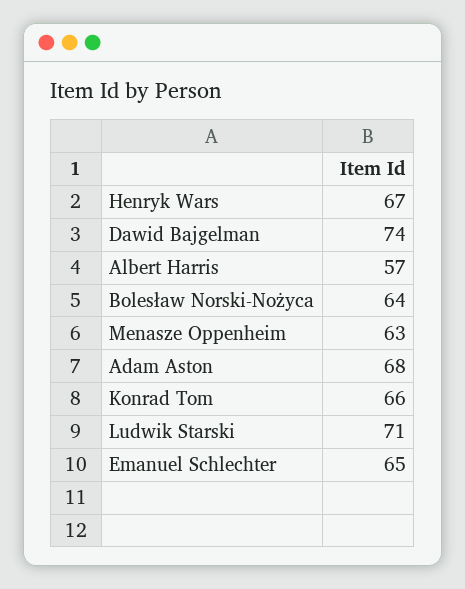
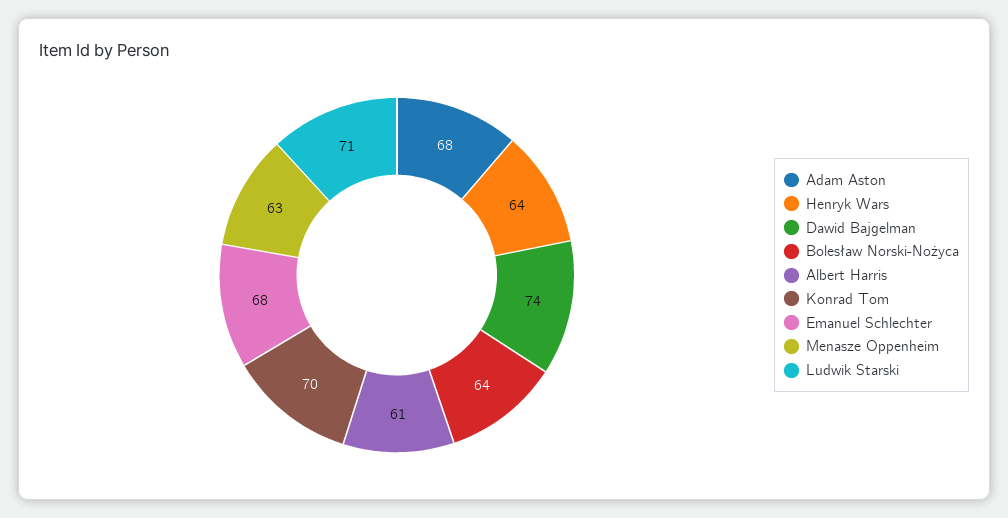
Henryk Wars: 67 -> 64
Albert Harris: 57 -> 61
Konrad Tom: 66 -> 70
Emanuel Schlechter: 65 -> 68

